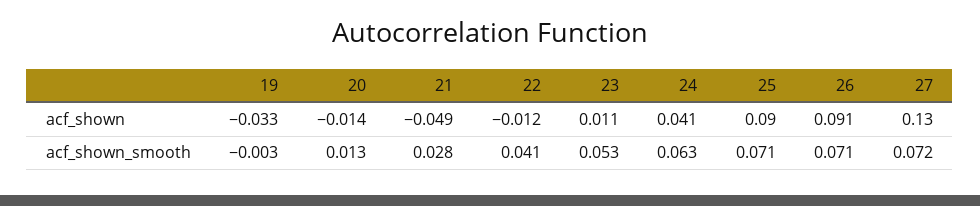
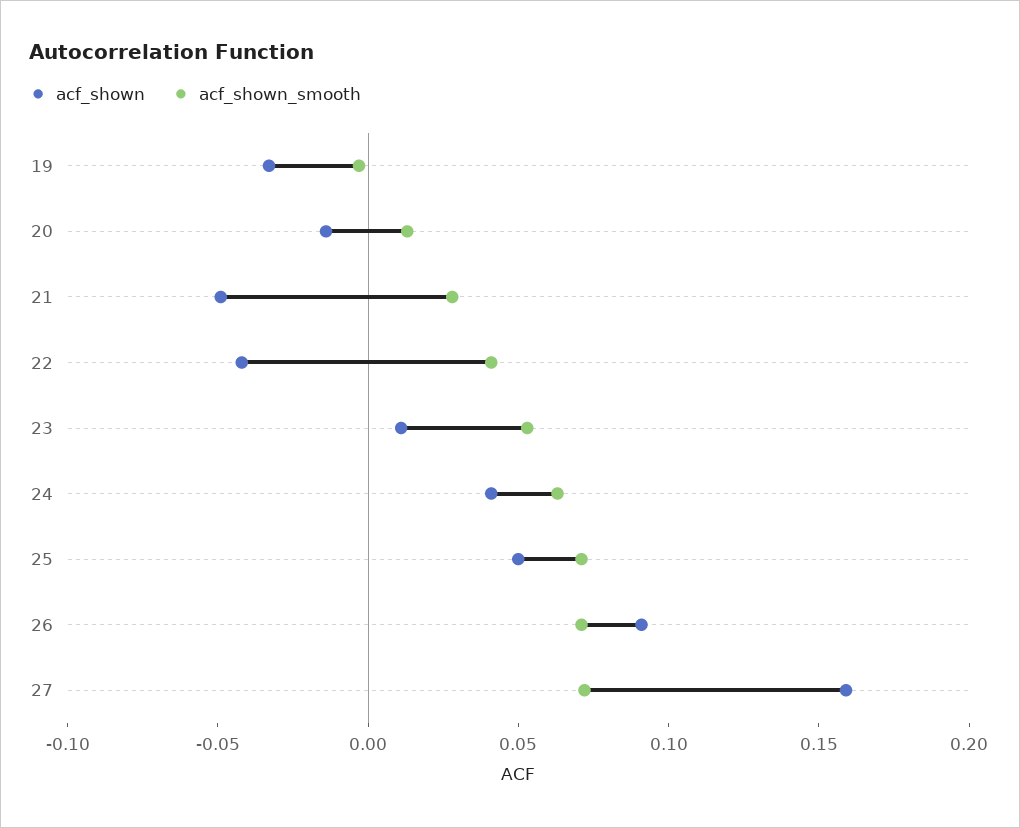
acf_shown, 22: -0.012 -> -0.04
acf_shown, 25: 0.09 -> 0.05
acf_shown, 27: 0.13 -> 0.16

